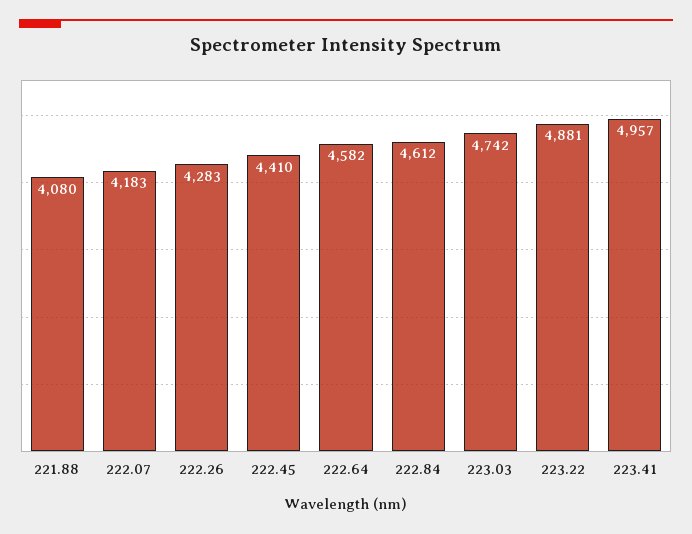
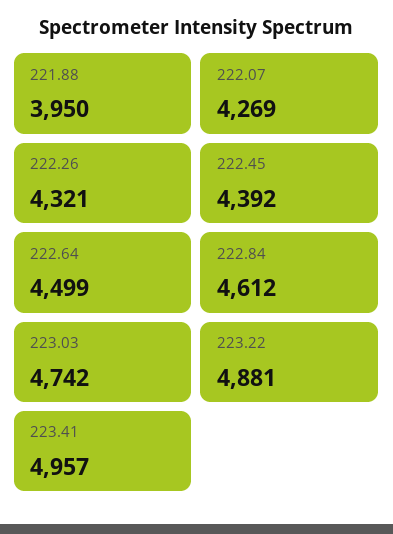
221.88: 4080 -> 3950
222.07: 4183 -> 4269
222.26: 4283 -> 4321
222.45: 4410 -> 4392
222.64: 4582 -> 4499

